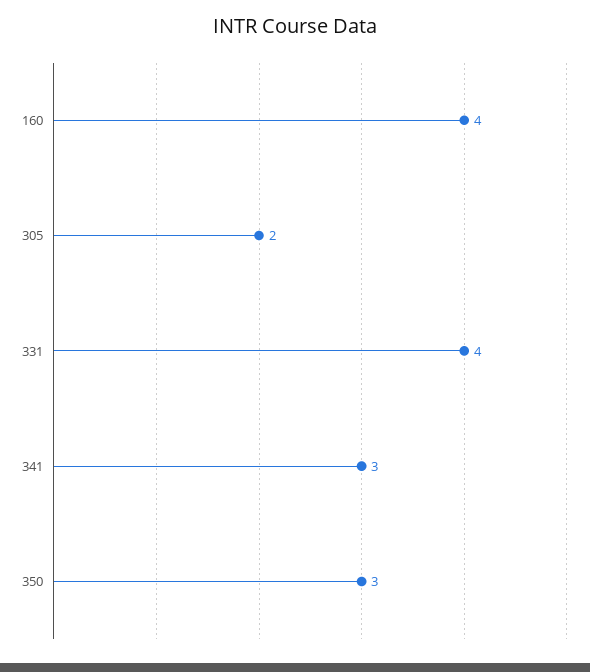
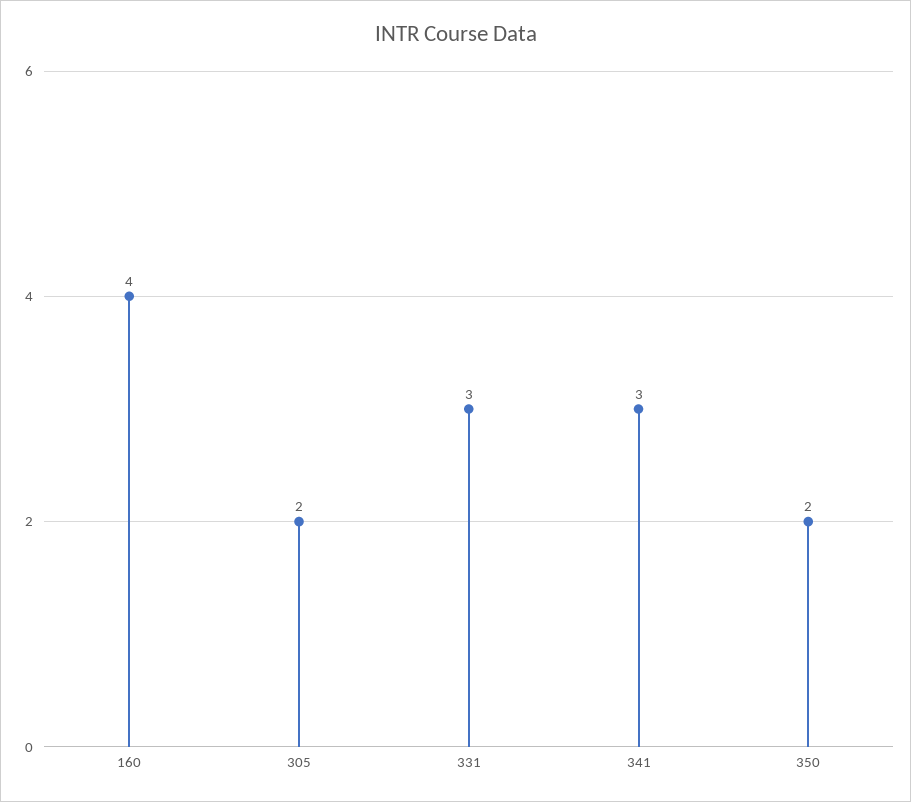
331: 4 -> 3
350: 3 -> 2

